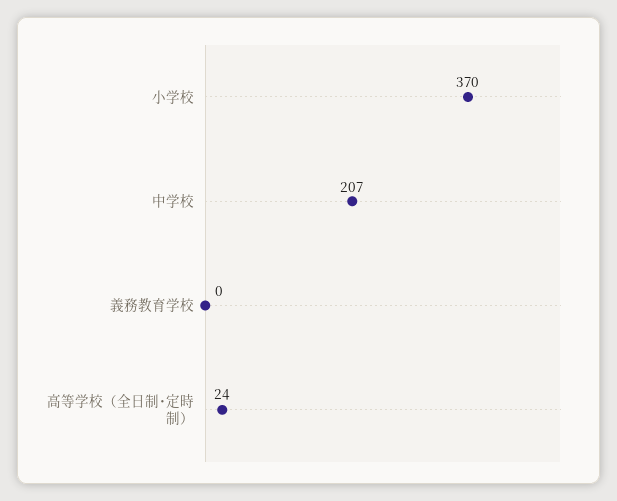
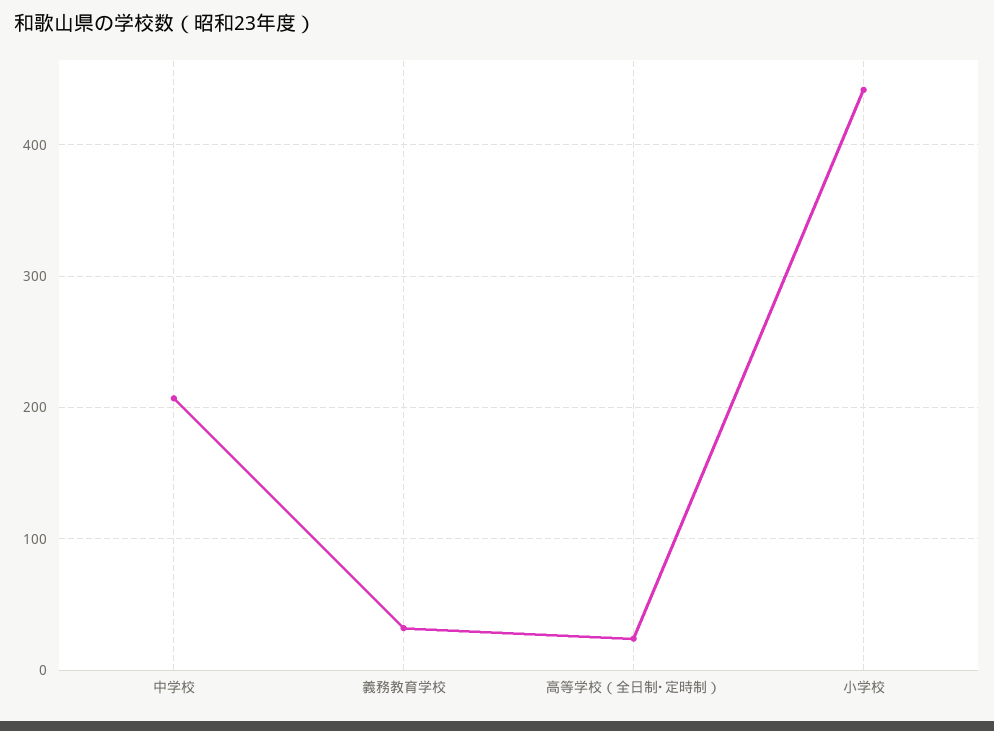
小学校: 370 -> 440
義務教育学校: 0 -> 30

